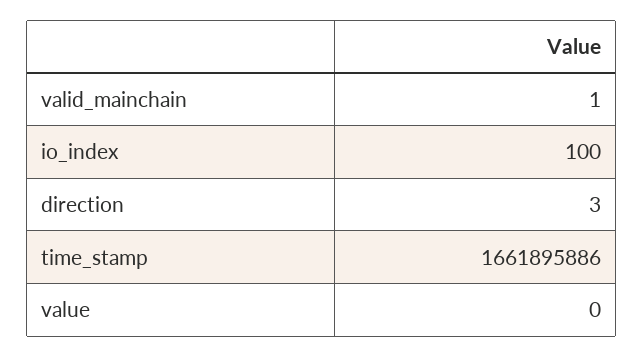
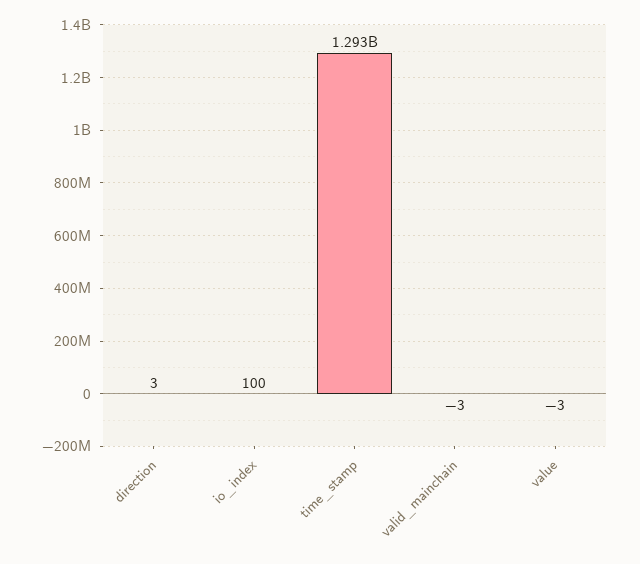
valid_mainchain: 1 -> -3
time_stamp: 1661895886 -> 1293000000
value: 0 -> -3

